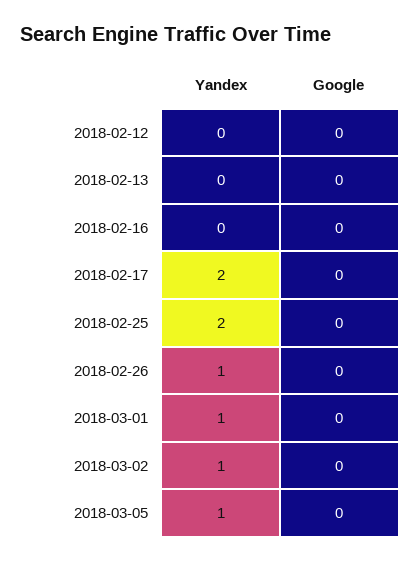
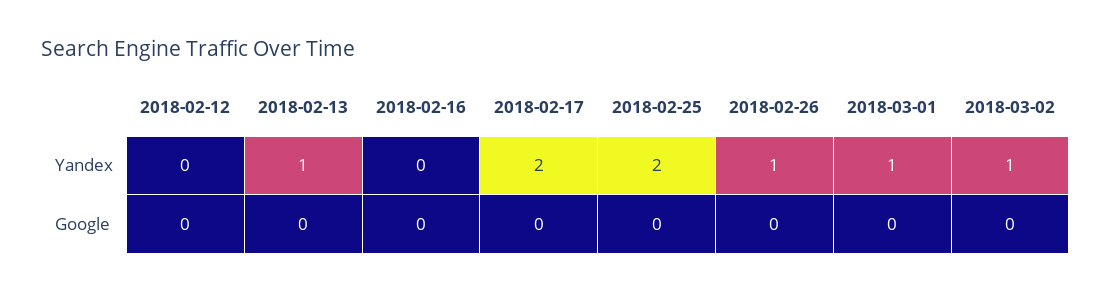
Yandex, 2018-02-13: 0 -> 1
Yandex, 2018-03-05: 1 -> none
Google, 2018-03-05: 0 -> none

